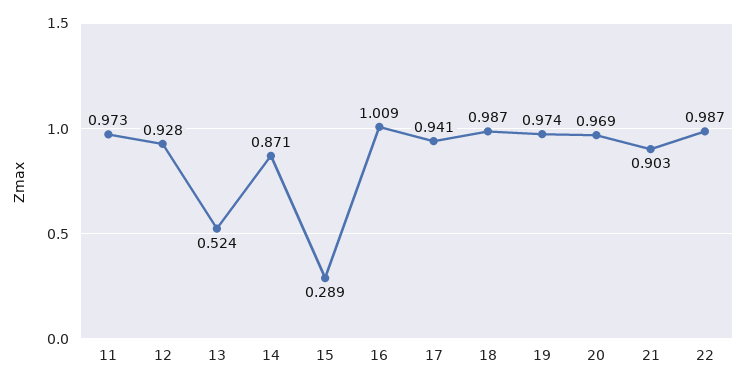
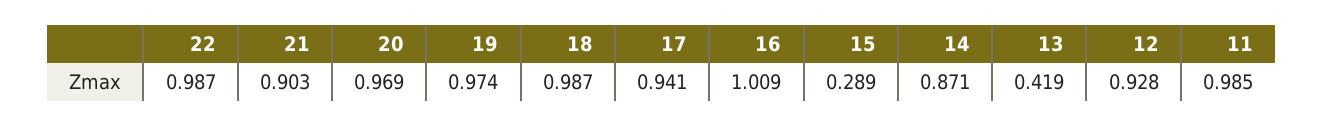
11: 0.973 -> 0.985
13: 0.524 -> 0.419

